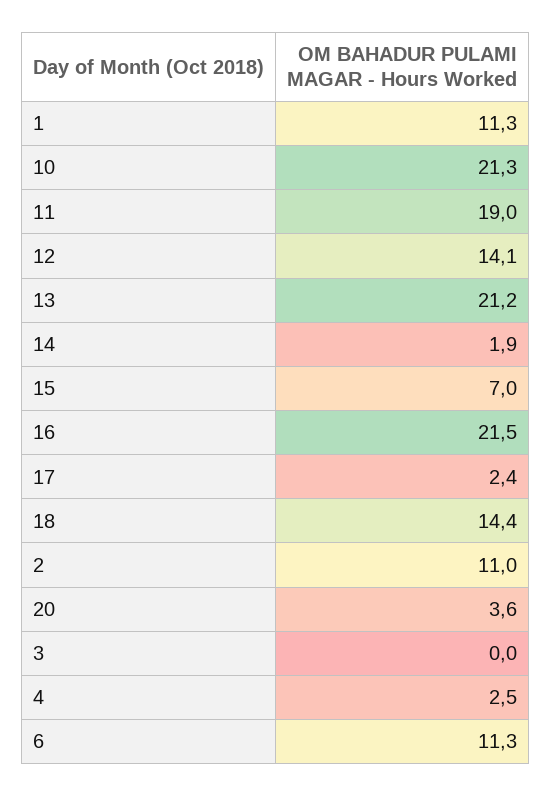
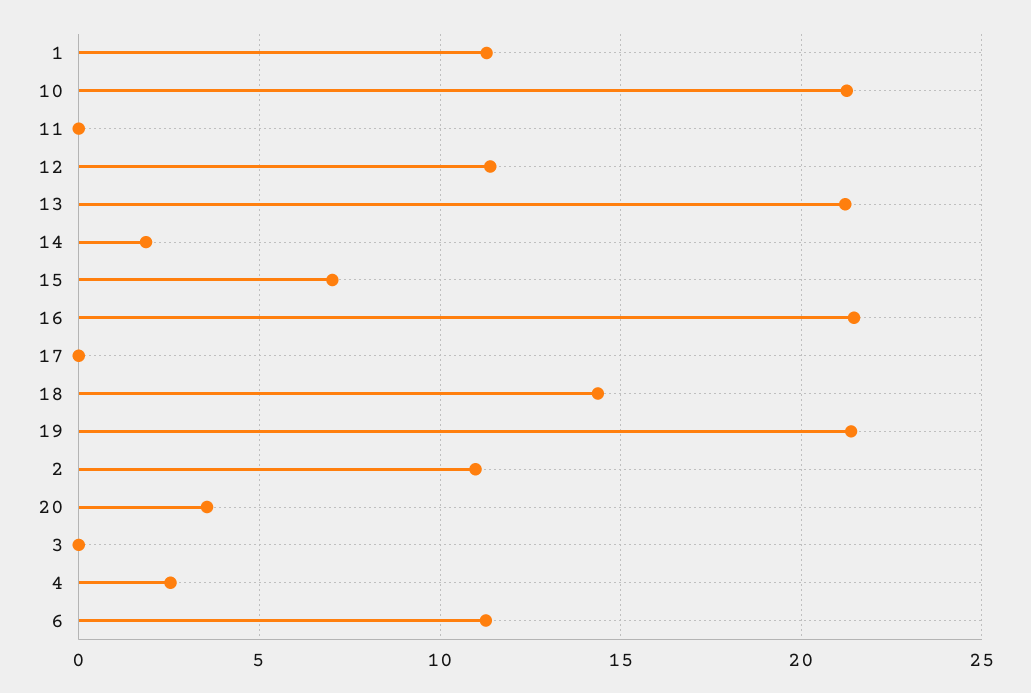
11: 19 -> 0
12: 14.1 -> 11.5
17: 2.4 -> 0
19: none -> 21.5

